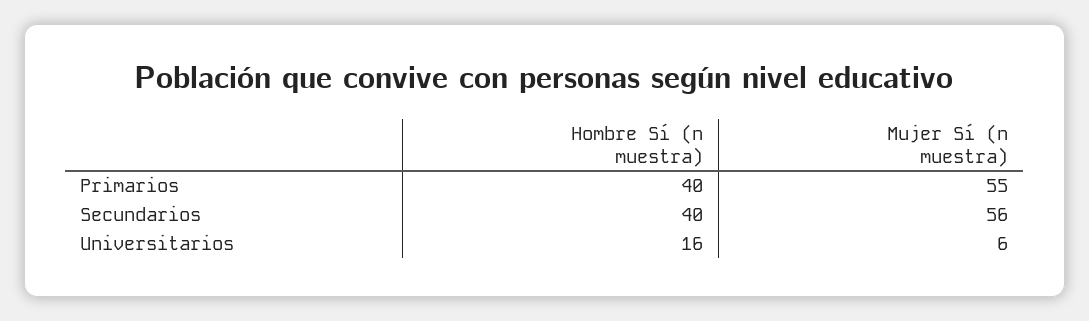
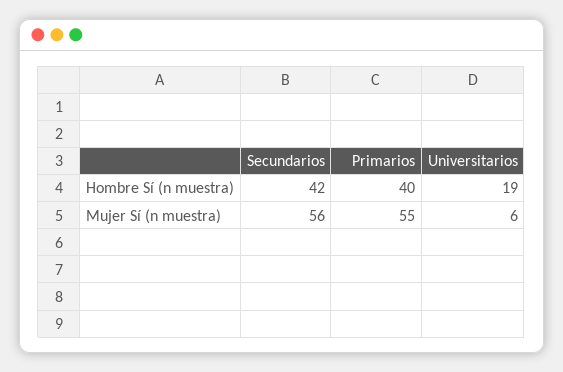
Hombre Sí (n muestra), Secundarios: 40 -> 42
Hombre Sí (n muestra), Universitarios: 16 -> 19

